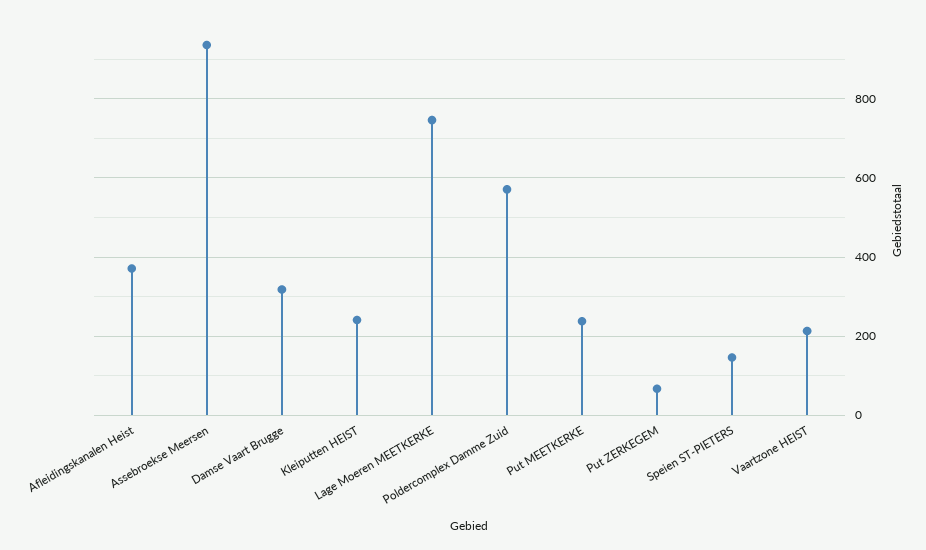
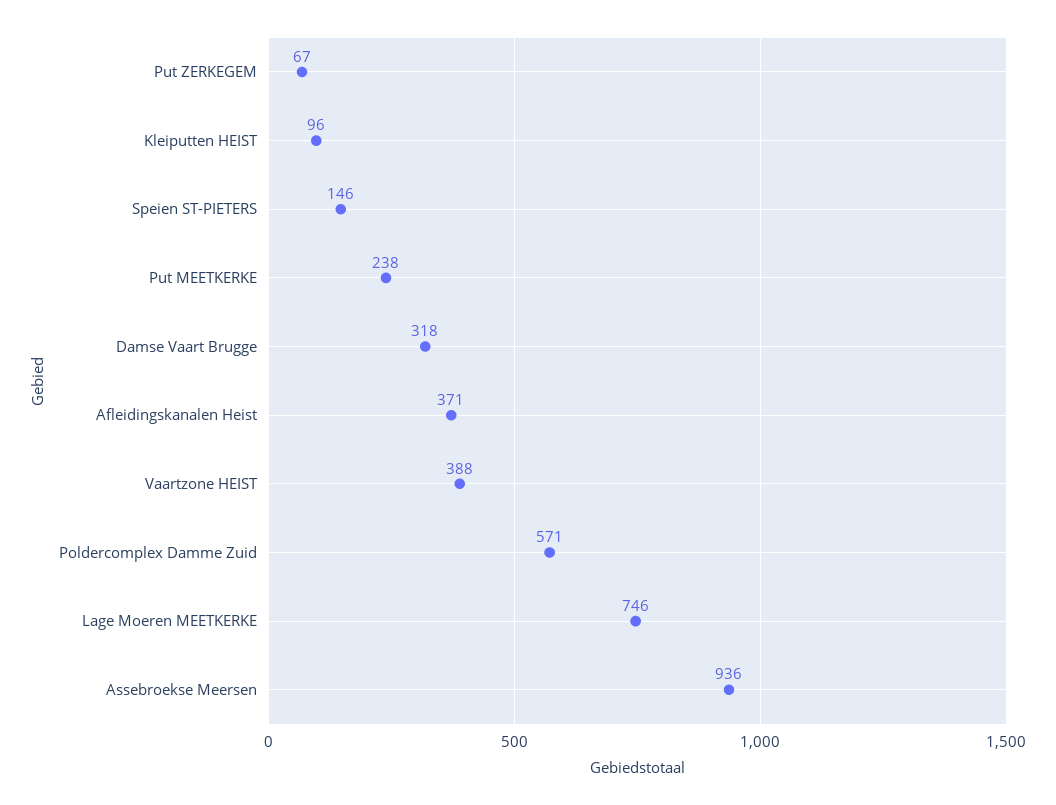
Kleiputten HEIST: 240 -> 96
Vaartzone HEIST: 220 -> 388

